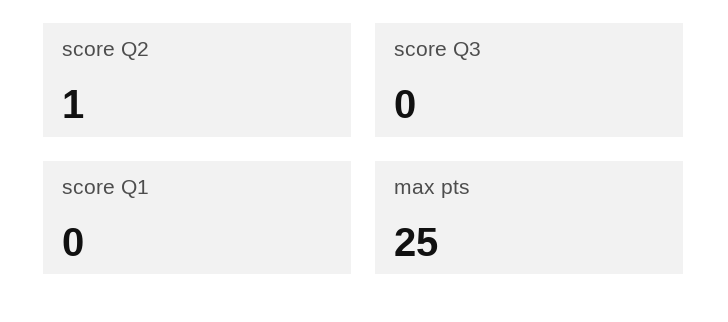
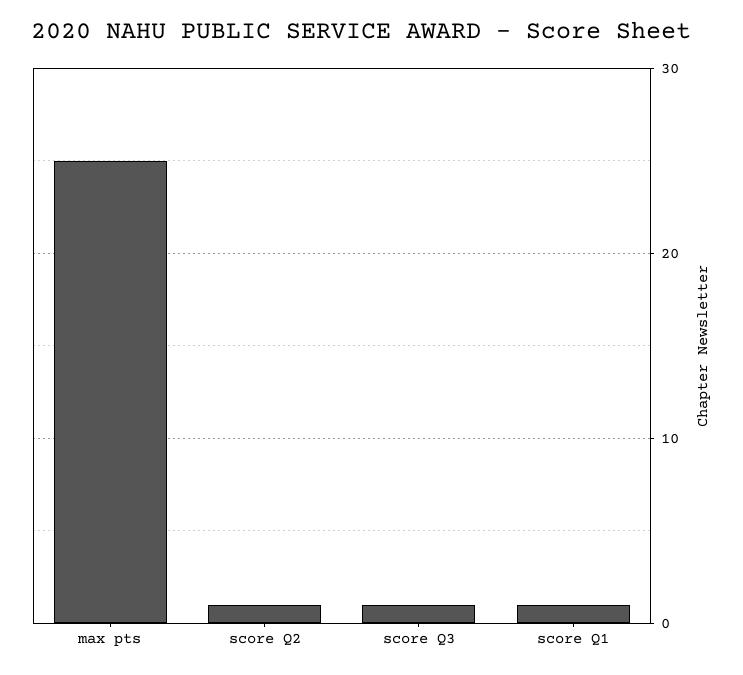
score Q3: 0 -> 1
score Q1: 0 -> 1

